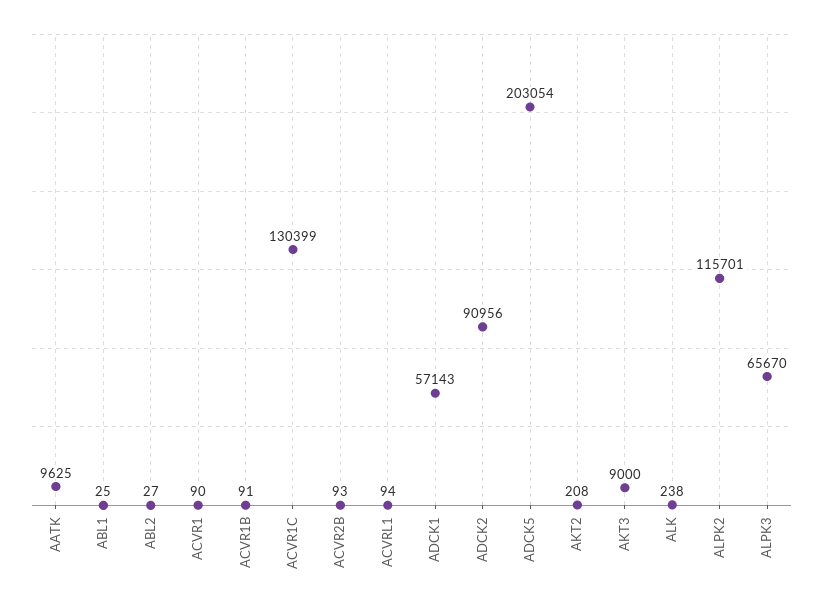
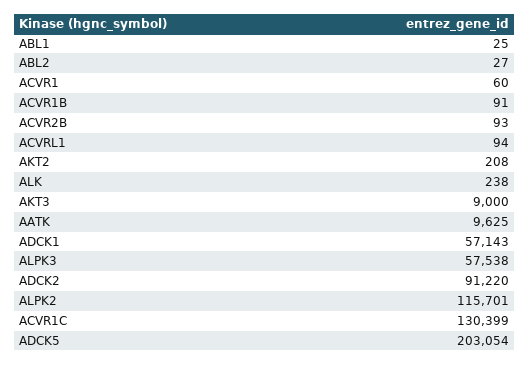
ACVR1: 90 -> 60
ADCK2: 90956 -> 91220
ALPK3: 65670 -> 57538

